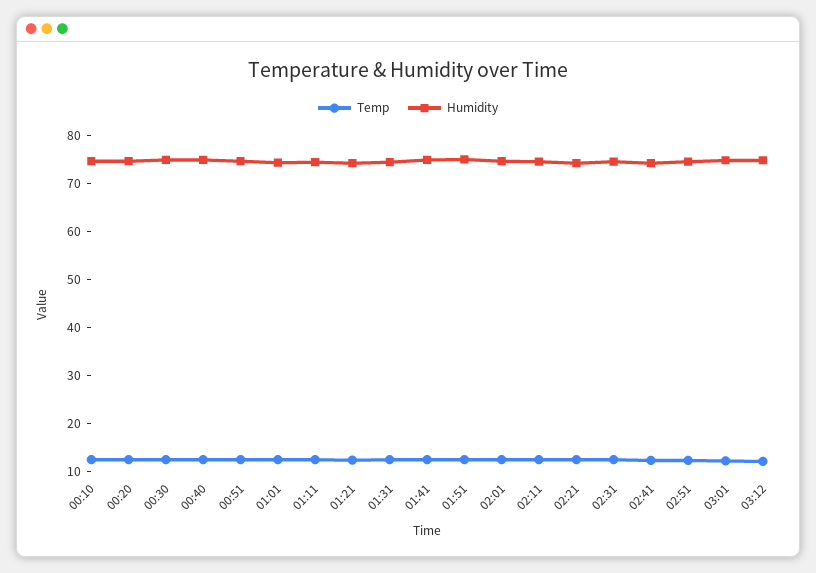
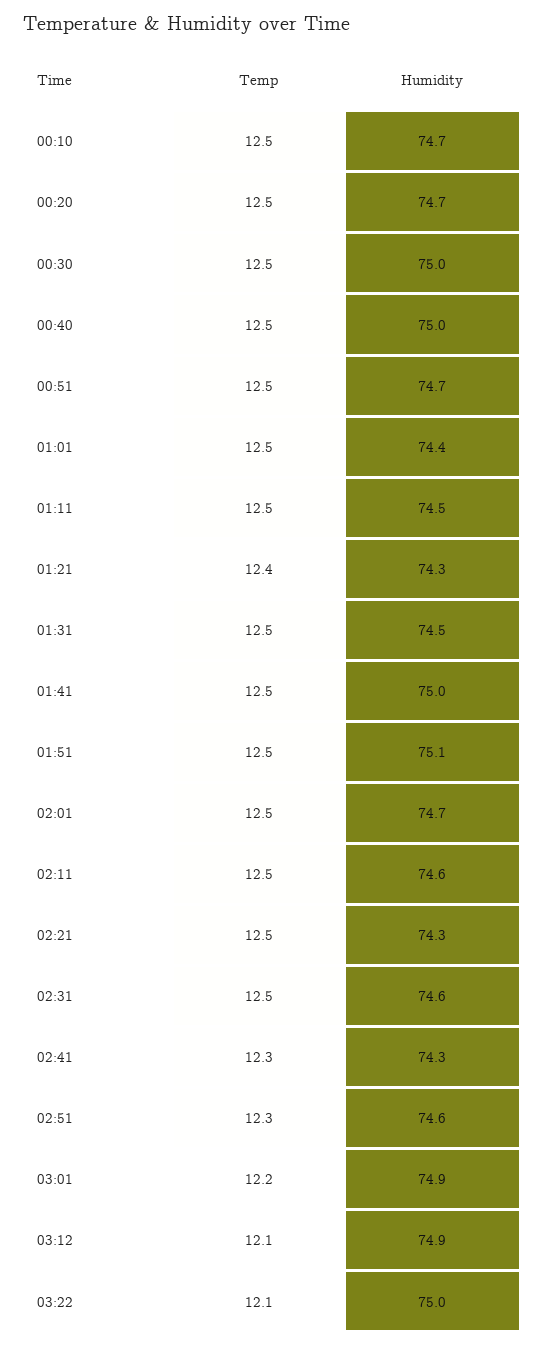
Temp, 03:22: none -> 12.1
Humidity, 03:22: none -> 75

